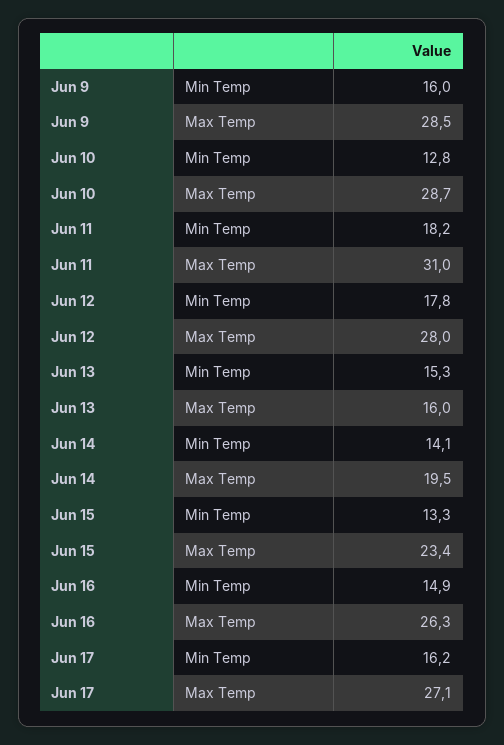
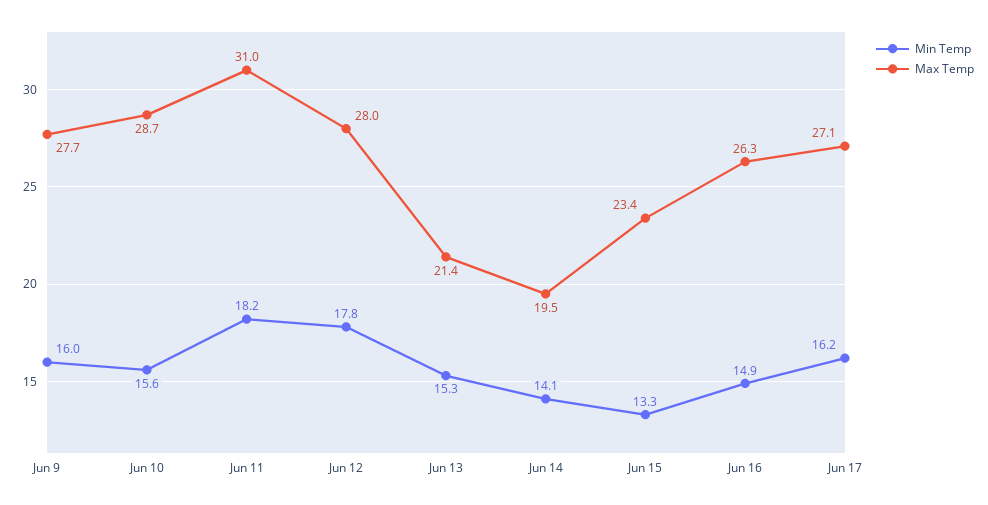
Max Temp, Jun 9: 28.5 -> 27.7
Min Temp, Jun 10: 12.8 -> 15.6
Max Temp, Jun 13: 16 -> 21.4

